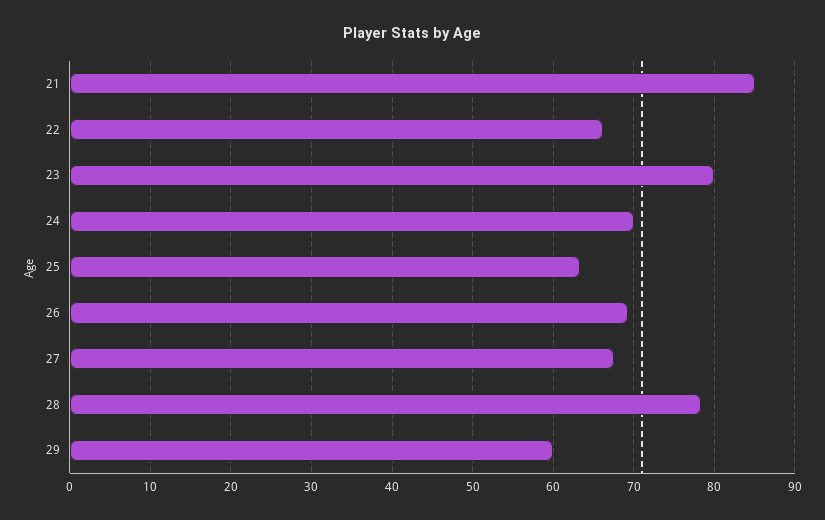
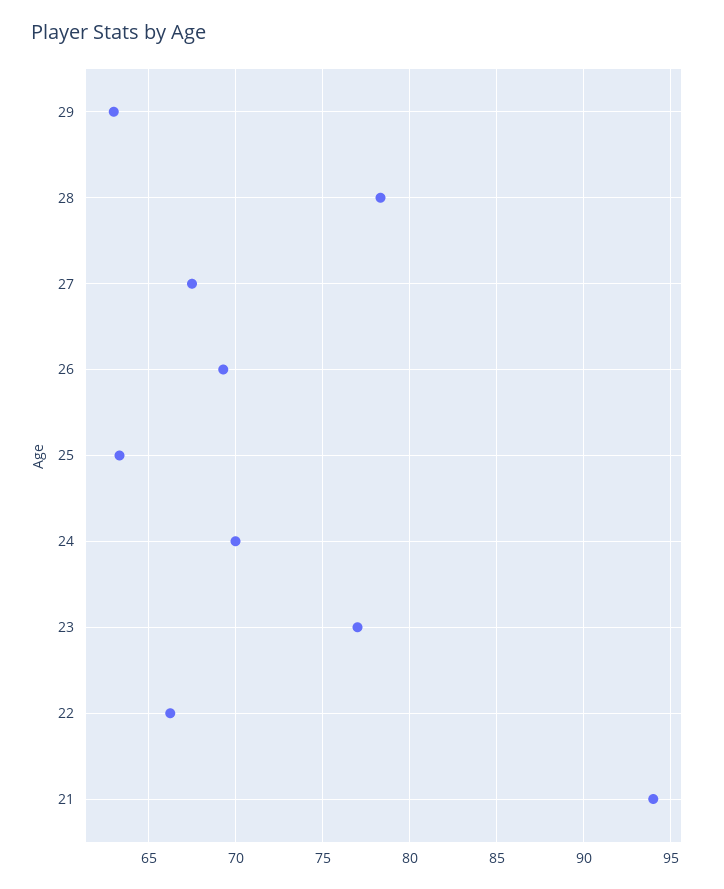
21: 85 -> 94
23: 80 -> 77
29: 60 -> 63

